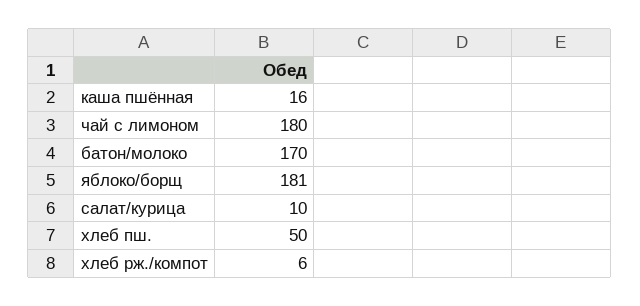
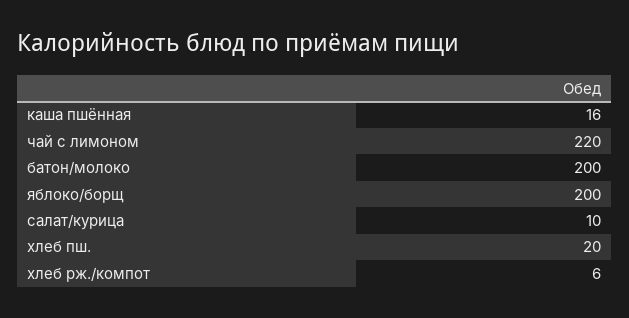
чай с лимоном: 180 -> 220
батон/молоко: 170 -> 200
яблоко/борщ: 181 -> 200
хлеб пш.: 50 -> 20

